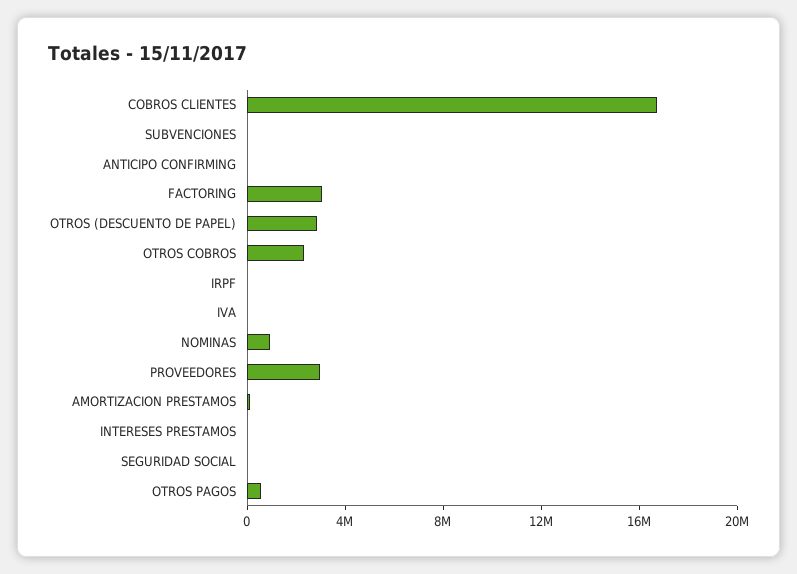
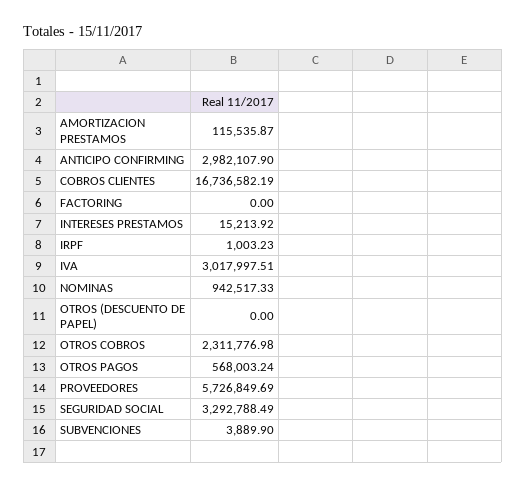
ANTICIPO CONFIRMING: 0 -> 2982107.9
FACTORING: 3000000 -> 0
OTROS (DESCUENTO DE PAPEL): 3000000 -> 0
IVA: 0 -> 3017997.51
PROVEEDORES: 3000000 -> 5726849.69
SEGURIDAD SOCIAL: 0 -> 3292788.49

